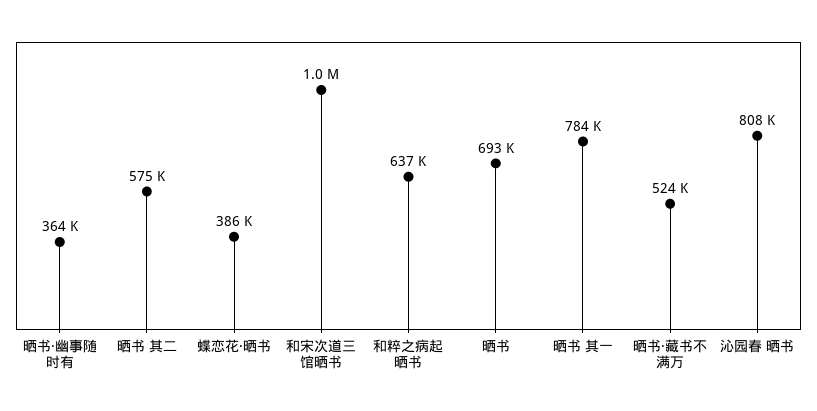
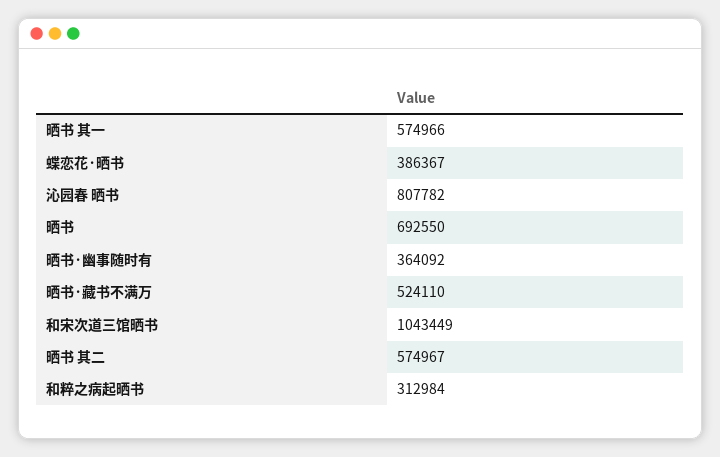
和粹之病起晒书: 637000 -> 312984
晒书 其一: 784000 -> 574966

